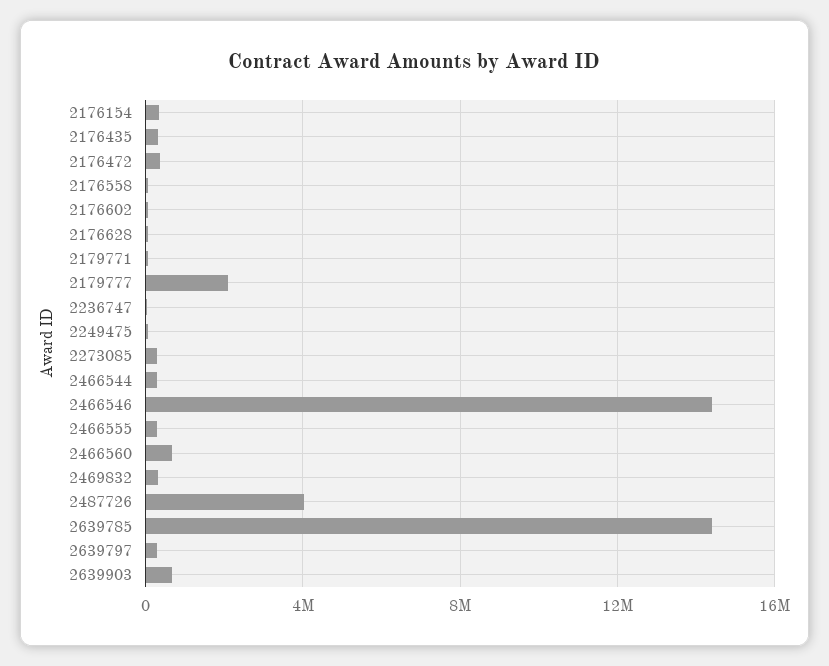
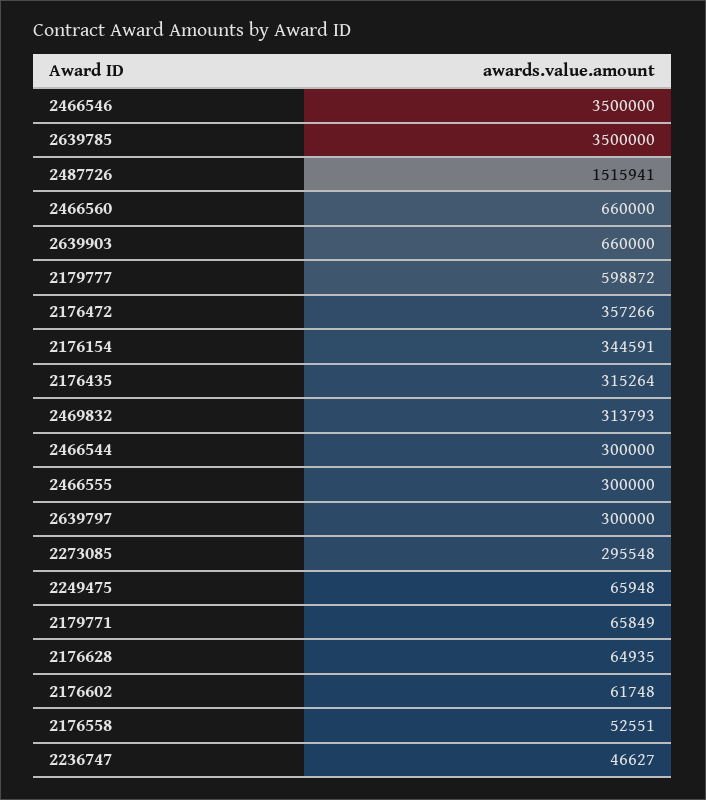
2179777: 2000000 -> 598872
2466546: 14500000 -> 3500000
2487726: 4000000 -> 1515941
2639785: 14500000 -> 3500000

